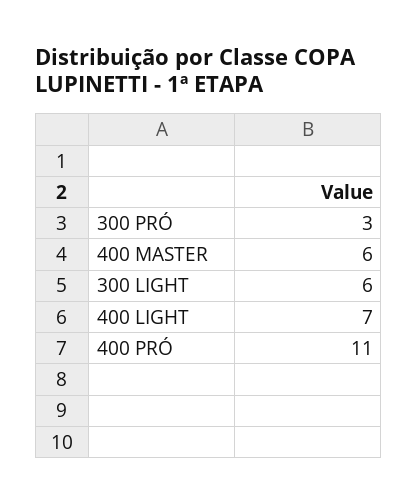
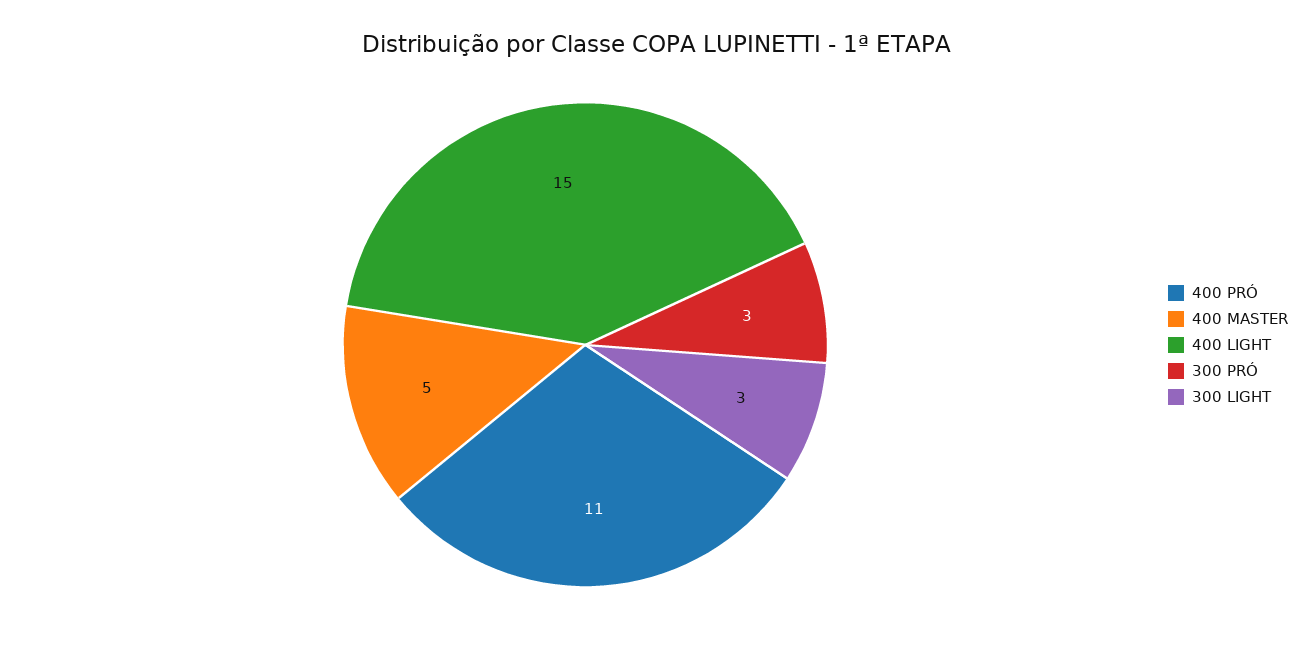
400 MASTER: 6 -> 5
300 LIGHT: 6 -> 3
400 LIGHT: 7 -> 15

